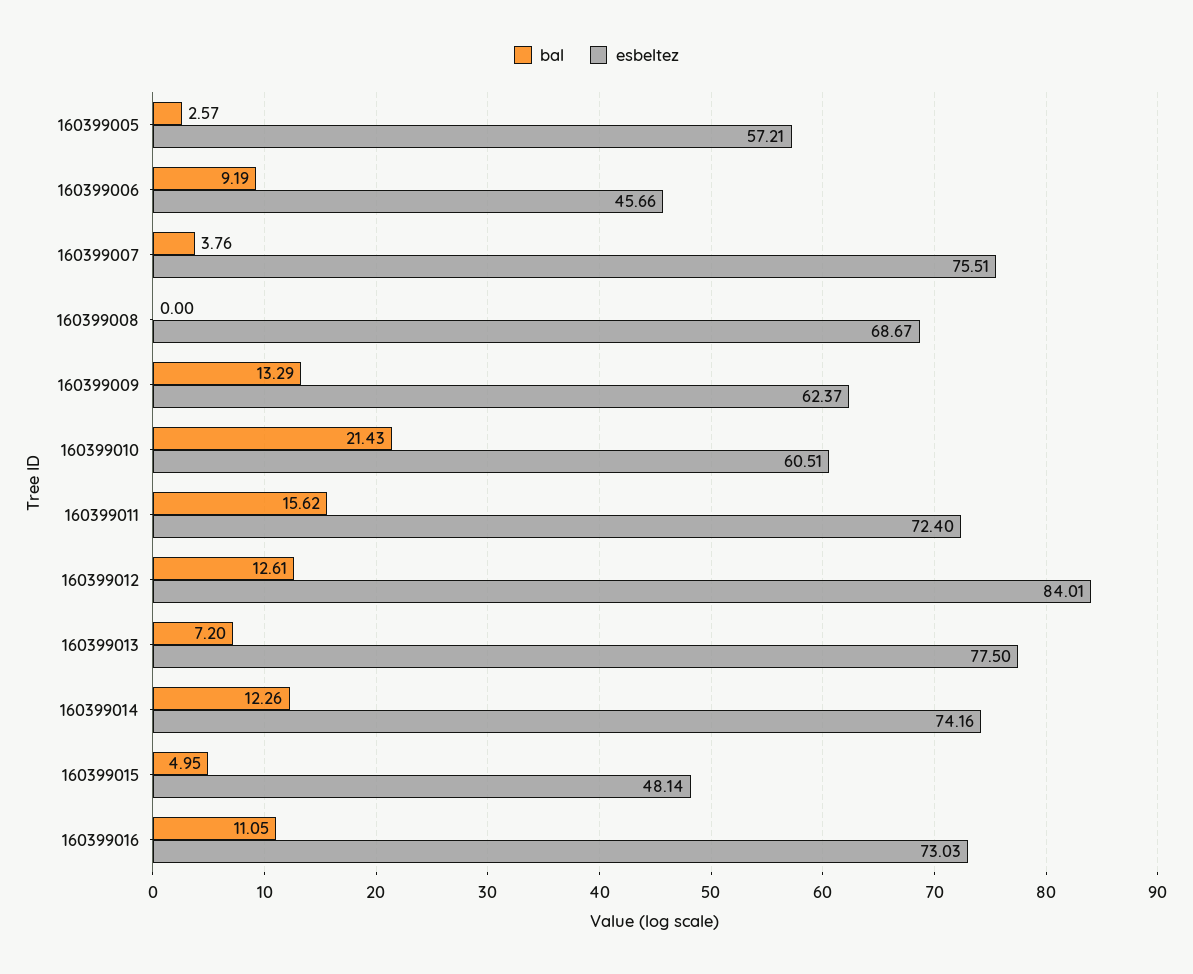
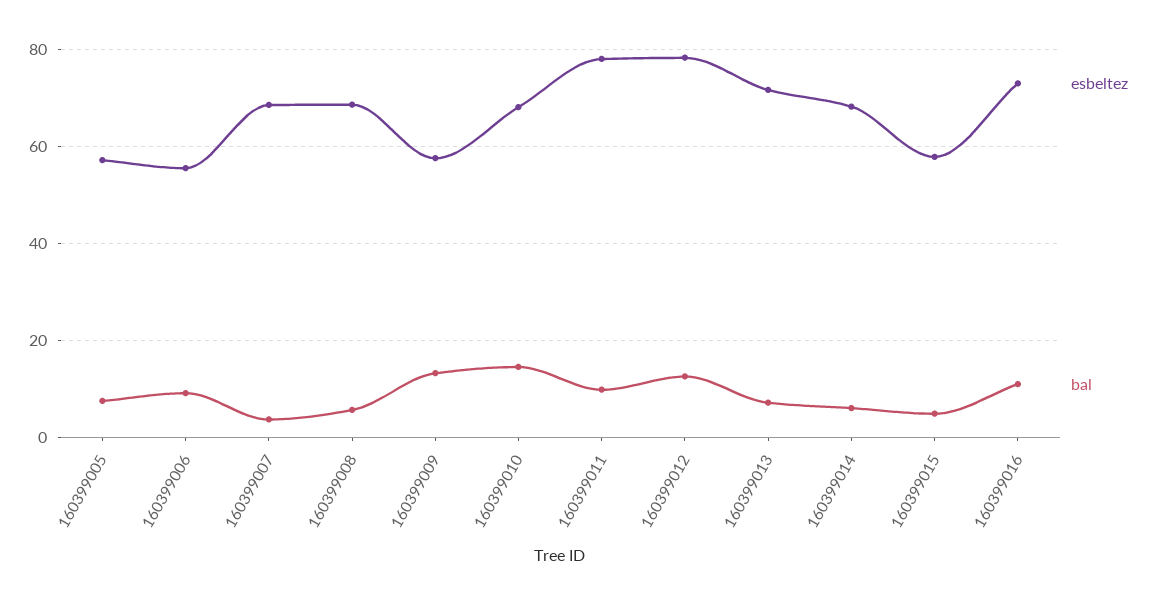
bal, 160399005: 2.57 -> 8
esbeltez, 160399006: 45.66 -> 56
esbeltez, 160399007: 75.51 -> 68
bal, 160399008: 0 -> 6
esbeltez, 160399009: 62.37 -> 58
bal, 160399010: 21.43 -> 14
esbeltez, 160399010: 60.51 -> 68
bal, 160399011: 15.62 -> 10
esbeltez, 160399011: 72.4 -> 78
esbeltez, 160399012: 84.01 -> 78
esbeltez, 160399013: 77.5 -> 72
bal, 160399014: 12.26 -> 6
esbeltez, 160399014: 74.16 -> 68
esbeltez, 160399015: 48.14 -> 58

